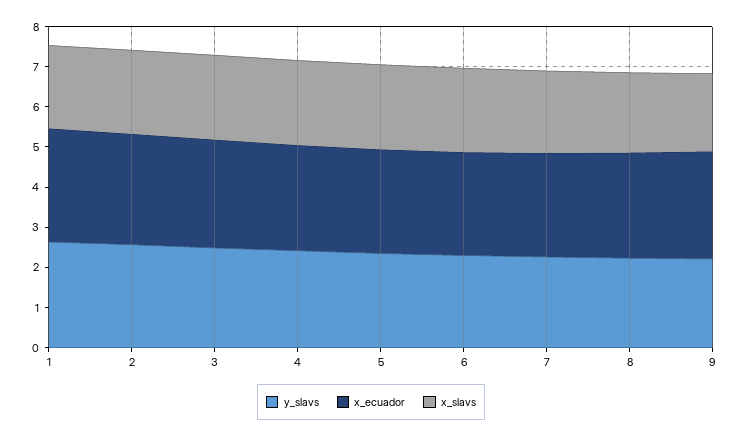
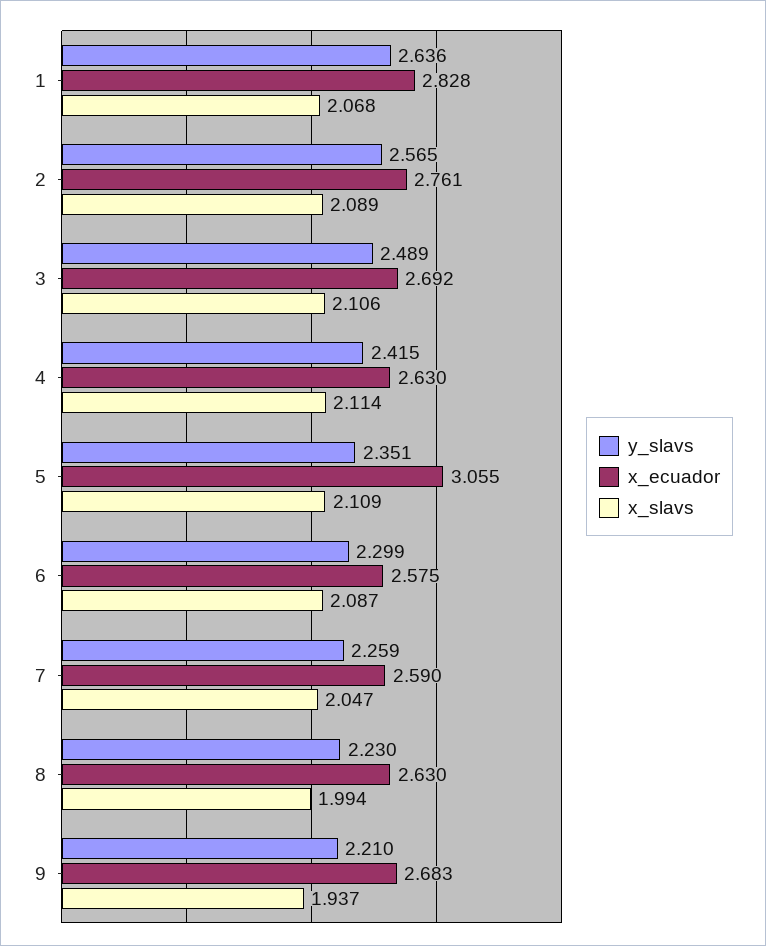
x_ecuador, 5: 2.6 -> 3.055

